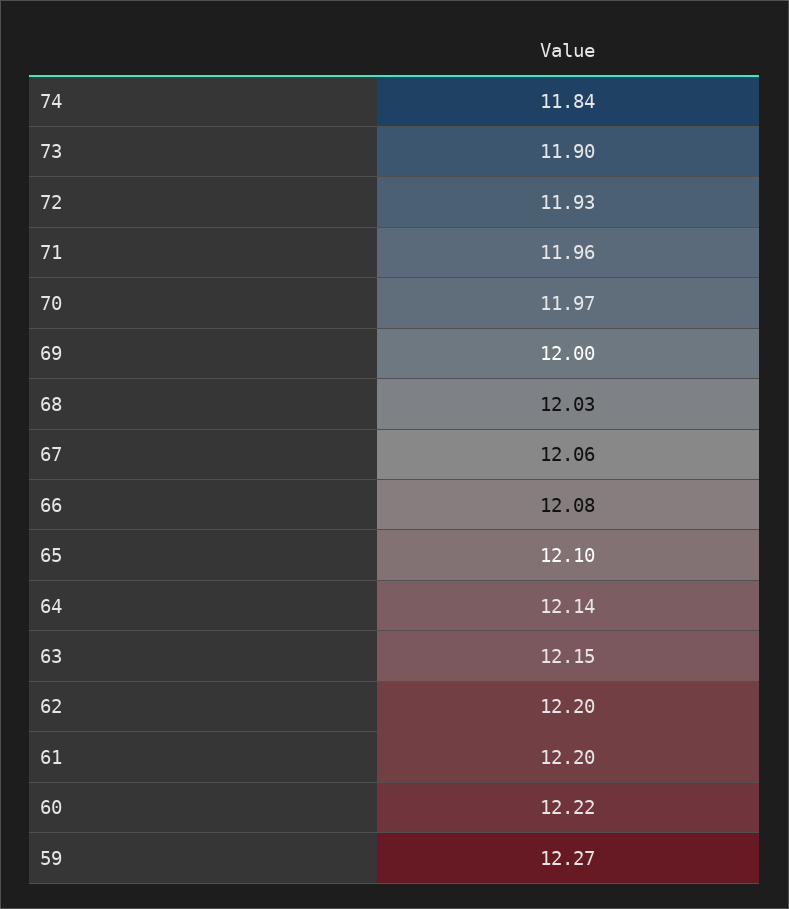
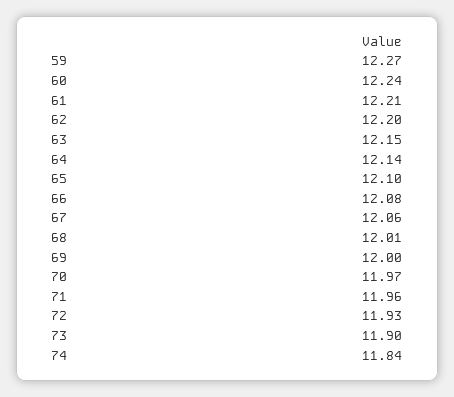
68: 12.03 -> 12.01
61: 12.2 -> 12.21
60: 12.22 -> 12.24

